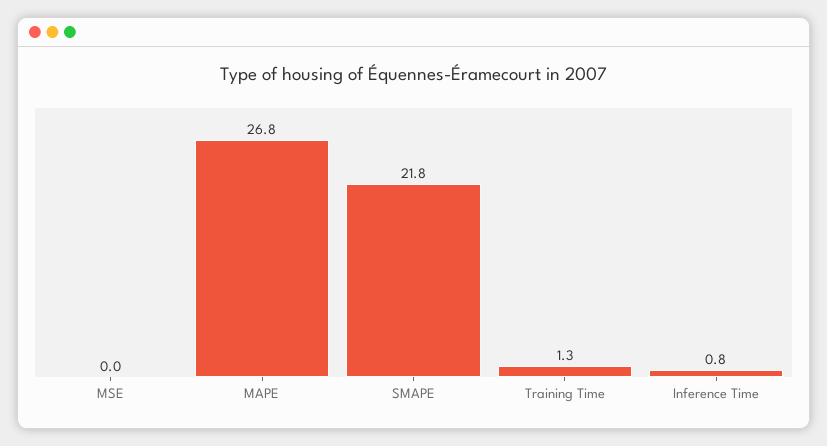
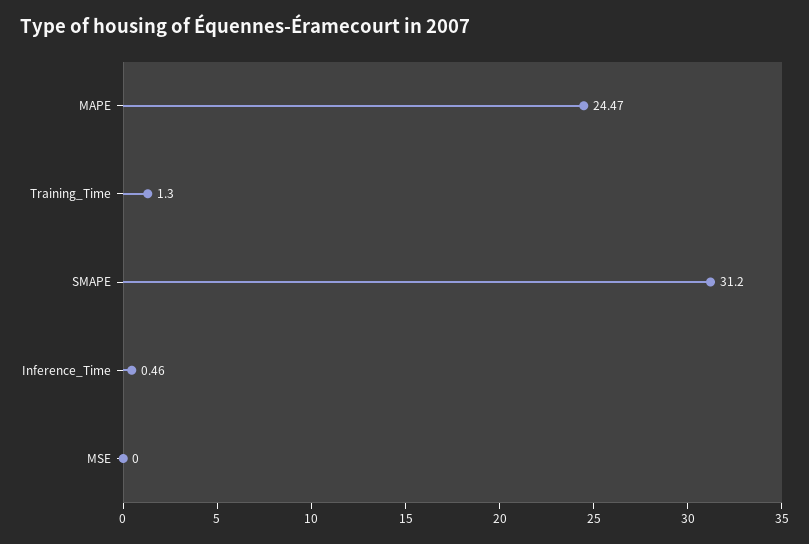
MAPE: 26.8 -> 24.47
SMAPE: 21.8 -> 31.2
Inference Time: 0.8 -> 0.46

